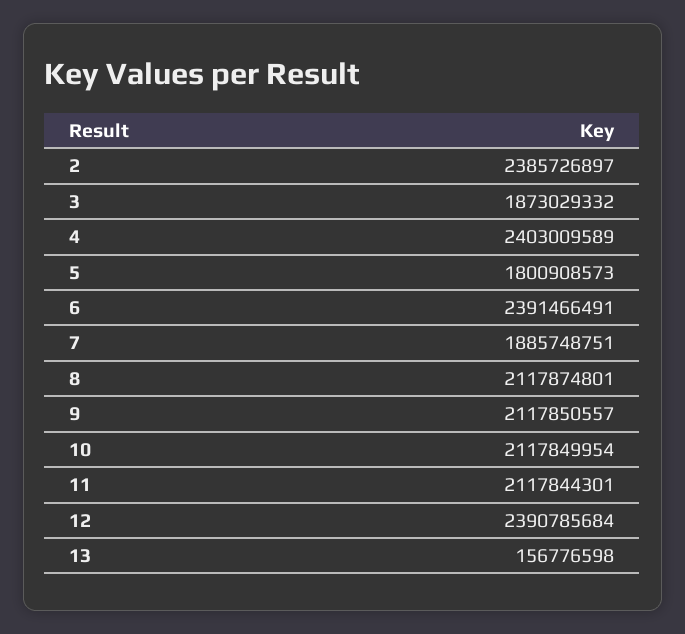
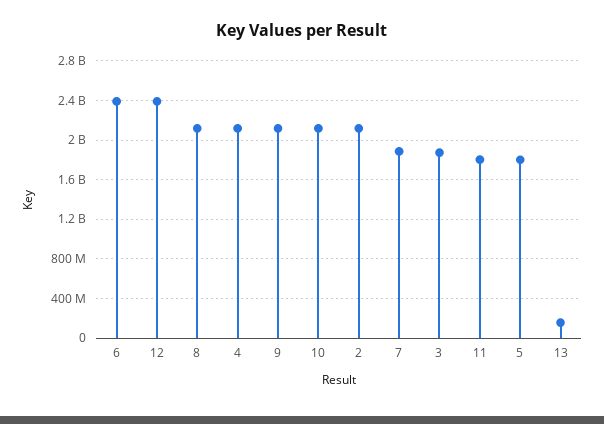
2: 2385726897 -> 2100000000
4: 2403009589 -> 2100000000
11: 2117844301 -> 1800000000

